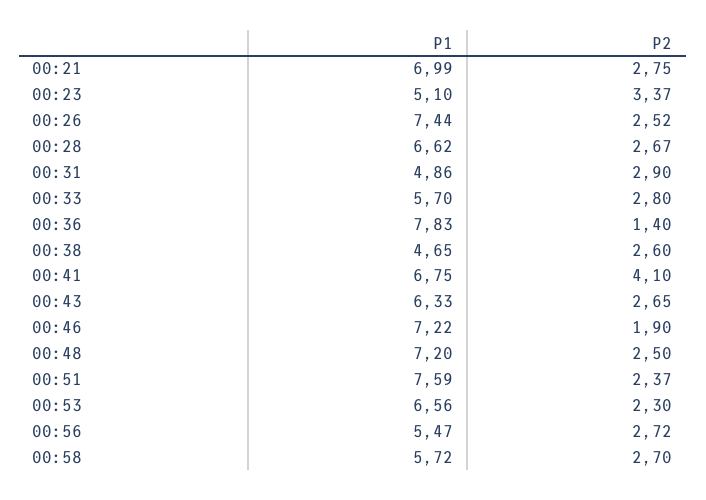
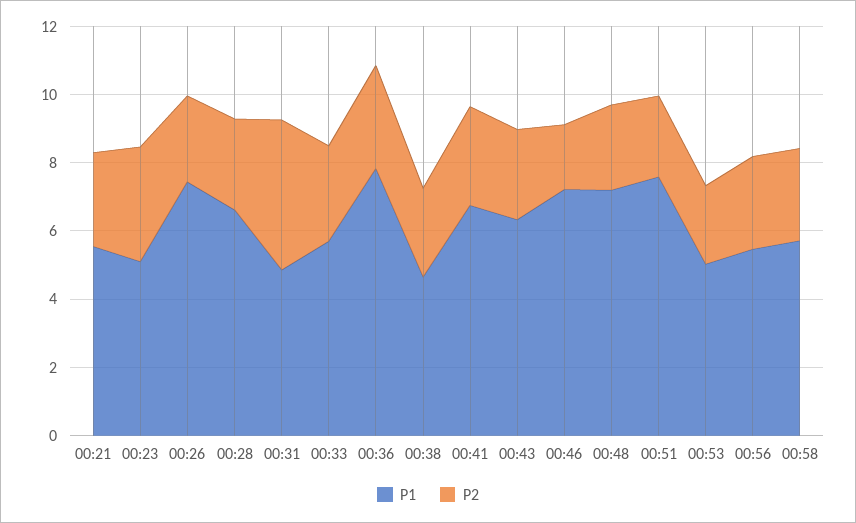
P1, 00:21: 6.99 -> 5.5
P2, 00:31: 2.9 -> 4.5
P2, 00:36: 1.4 -> 3
P2, 00:41: 4.1 -> 3
P1, 00:53: 6.56 -> 5

